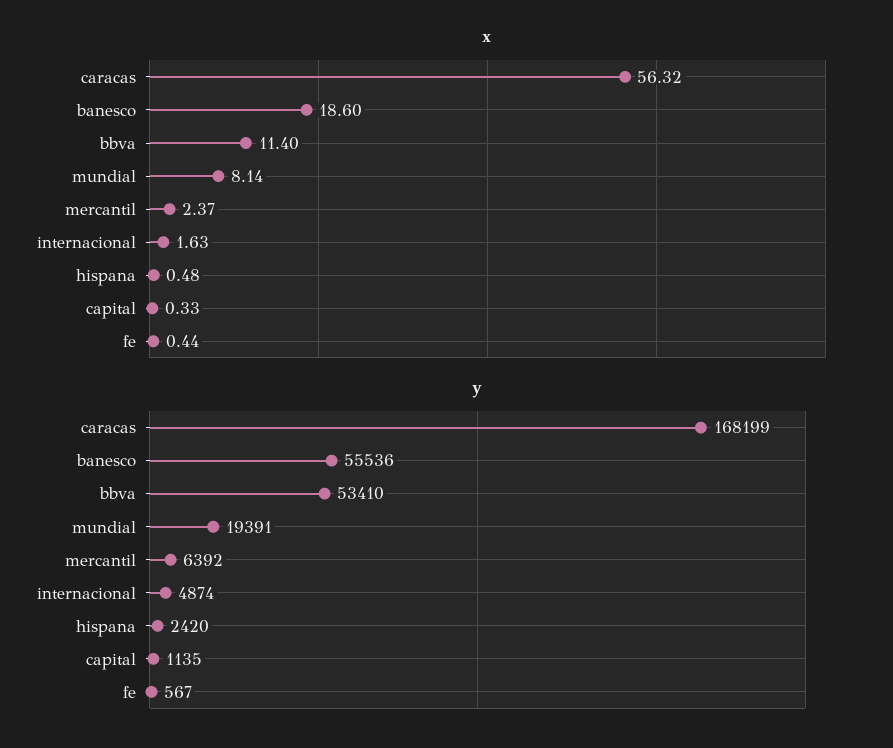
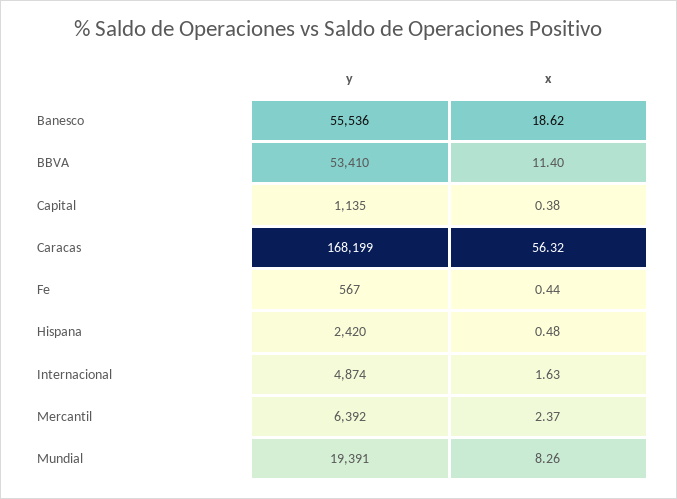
x, banesco: 18.6 -> 18.62
x, mundial: 8.14 -> 8.26
x, capital: 0.33 -> 0.38

